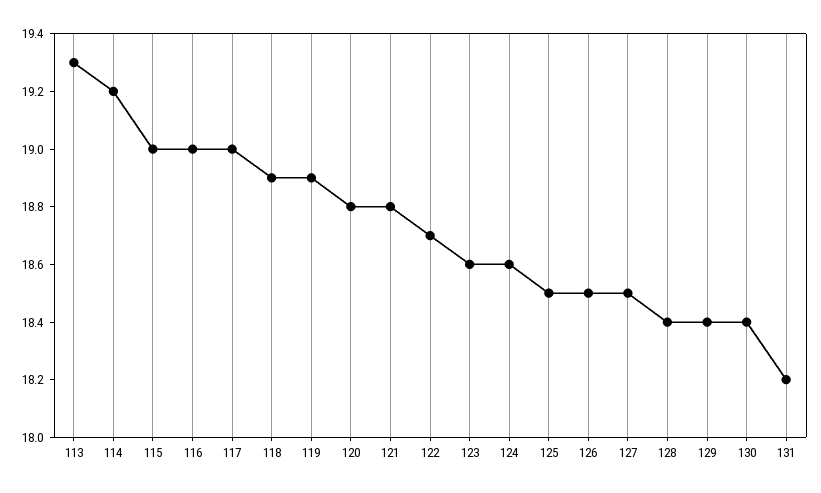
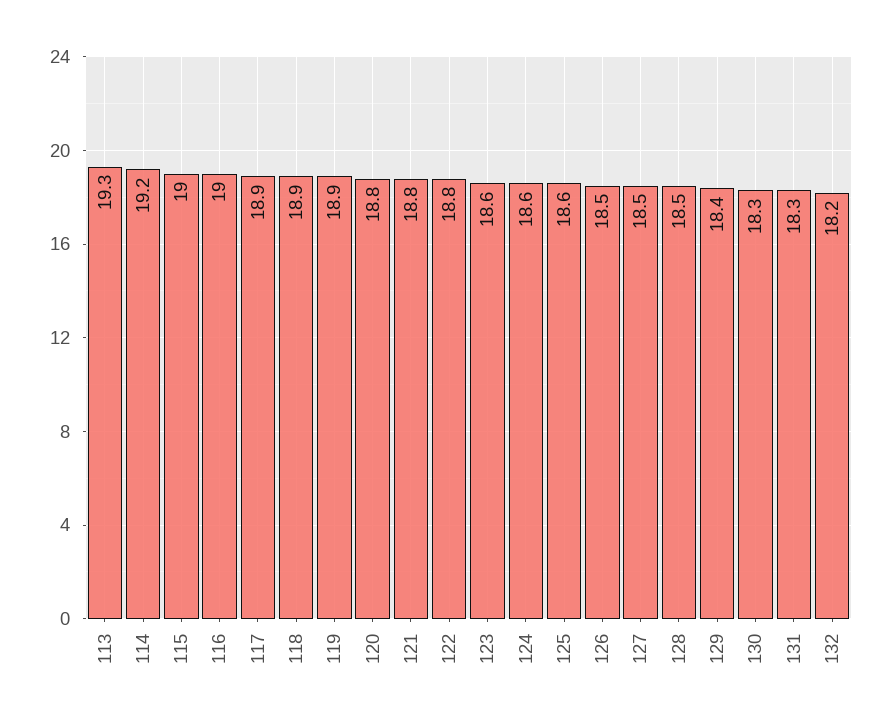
117: 19 -> 18.9
122: 18.7 -> 18.8
125: 18.5 -> 18.6
128: 18.4 -> 18.5
130: 18.4 -> 18.3
131: 18.2 -> 18.3
132: none -> 18.2

